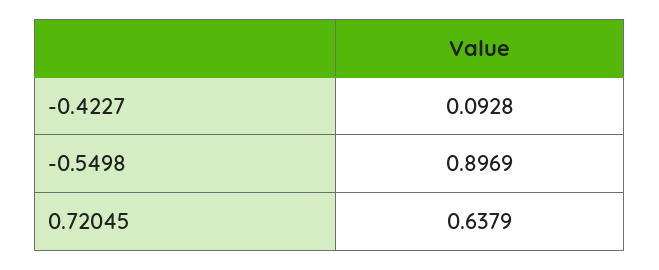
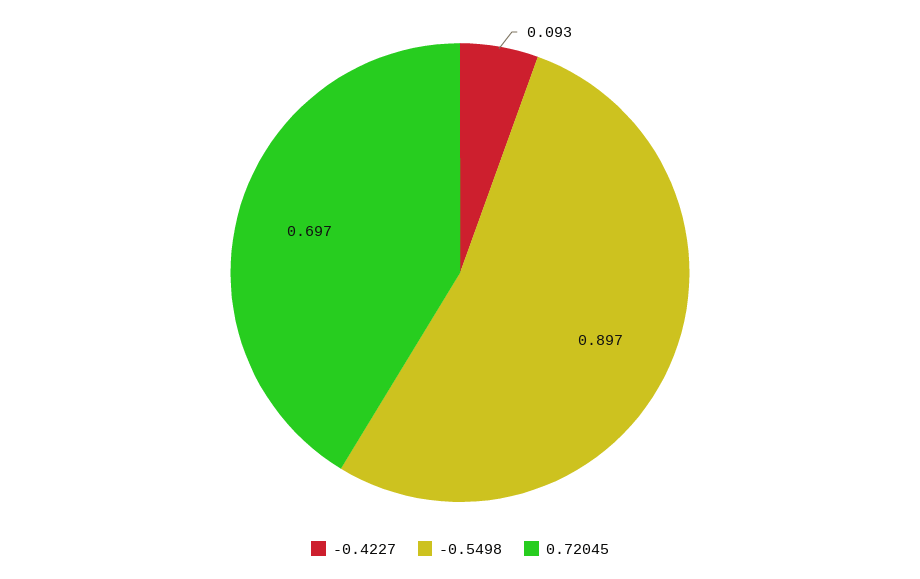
0.72045: 0.6379 -> 0.697

